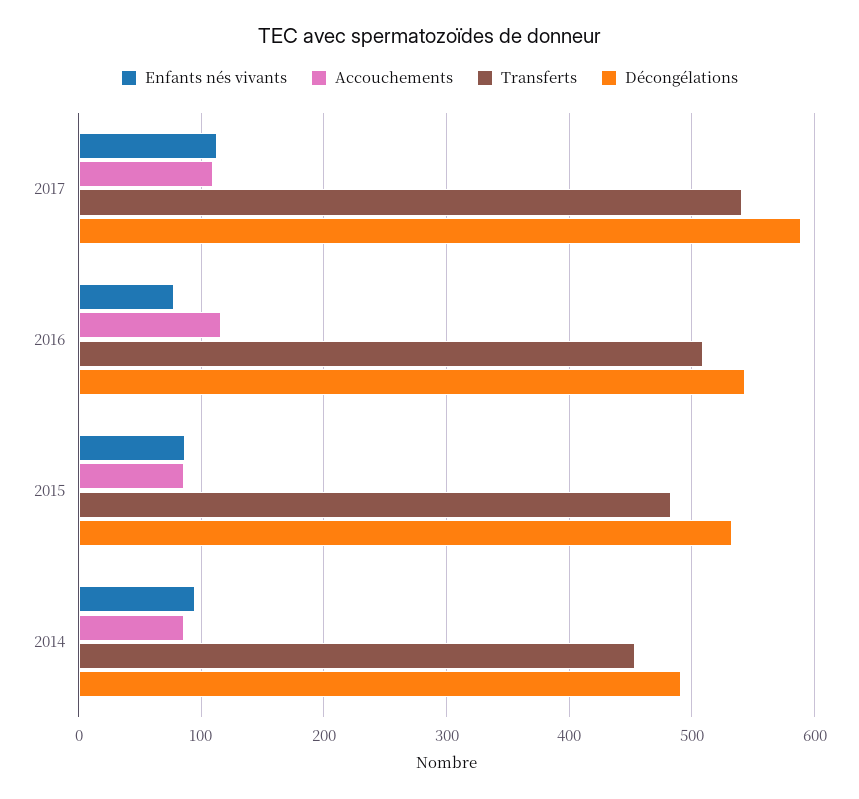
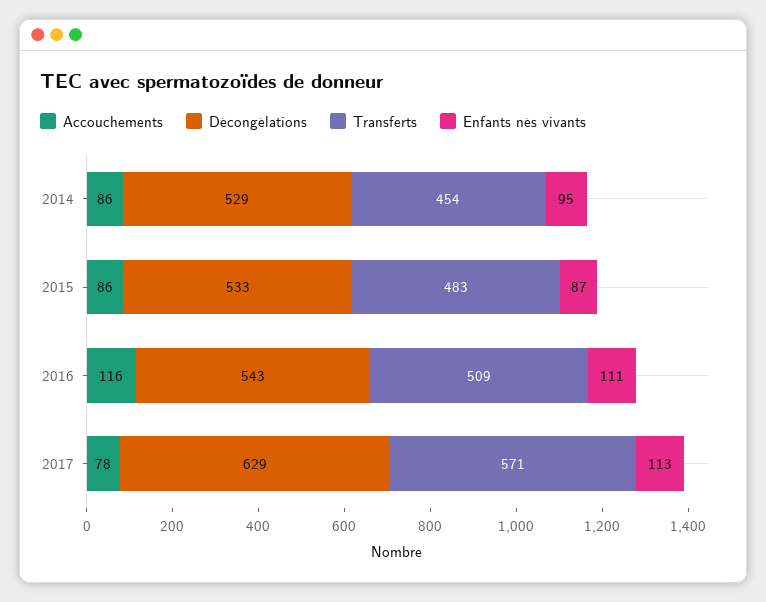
Accouchements, 2017: 110 -> 78
Transferts, 2017: 540 -> 571
Décongélations, 2017: 590 -> 629
Enfants nés vivants, 2016: 80 -> 111
Décongélations, 2014: 490 -> 529

